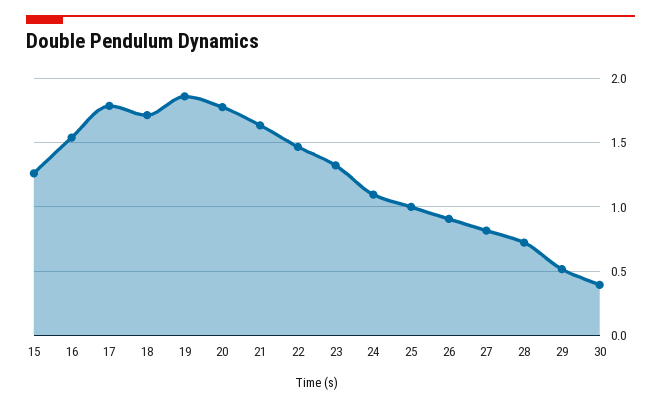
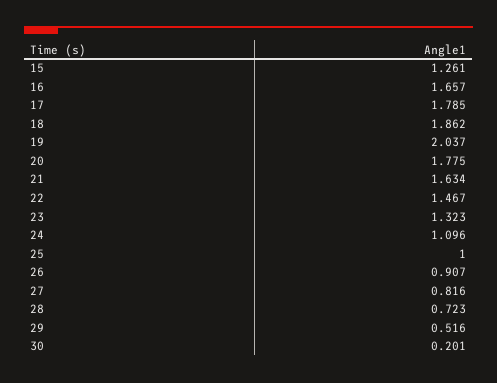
16: 1.55 -> 1.657
18: 1.7 -> 1.862
19: 1.85 -> 2.037
30: 0.4 -> 0.201

